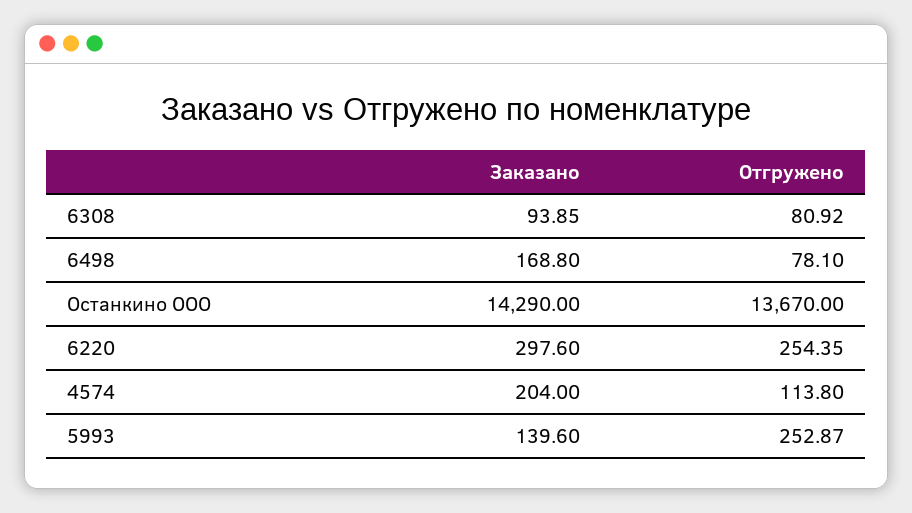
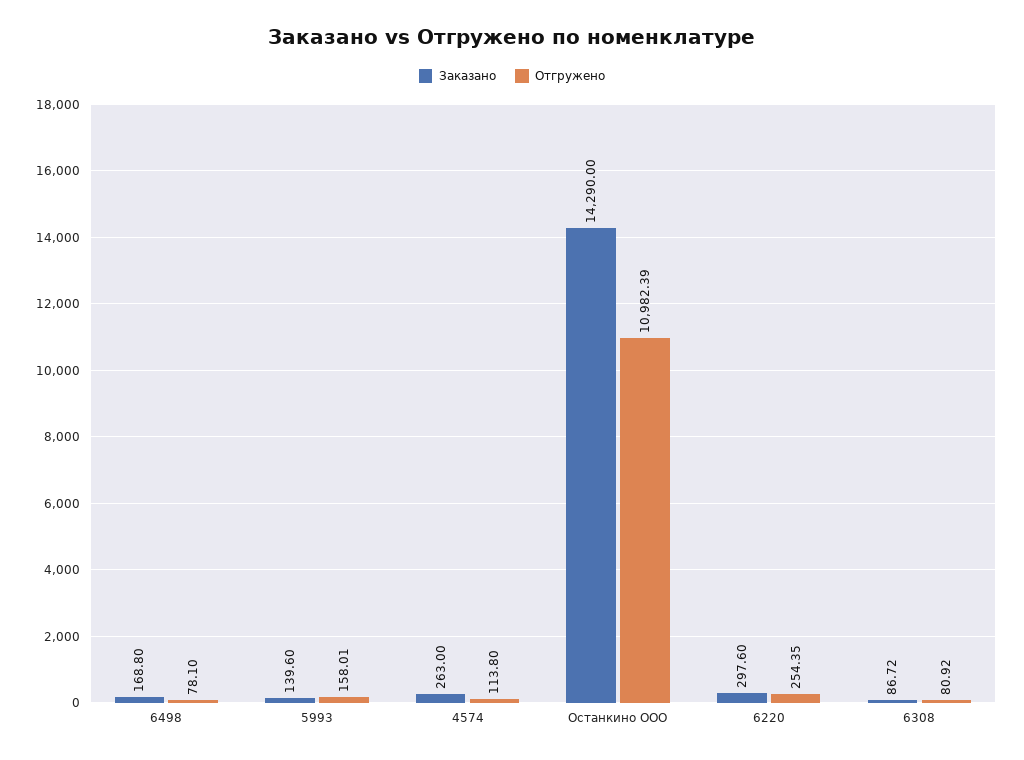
Заказано, 6308: 93.85 -> 86.72
Отгружено, Останкино ООО: 13670 -> 10982.39
Заказано, 4574: 204 -> 263
Отгружено, 5993: 252.87 -> 158.01

